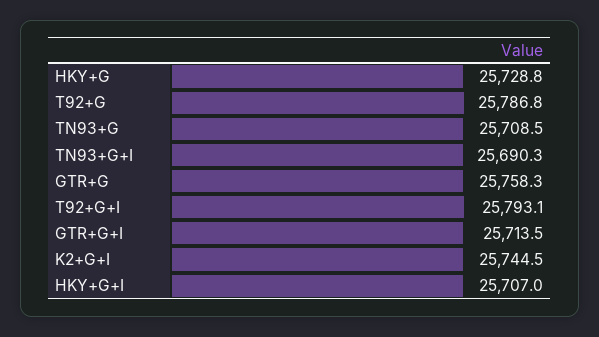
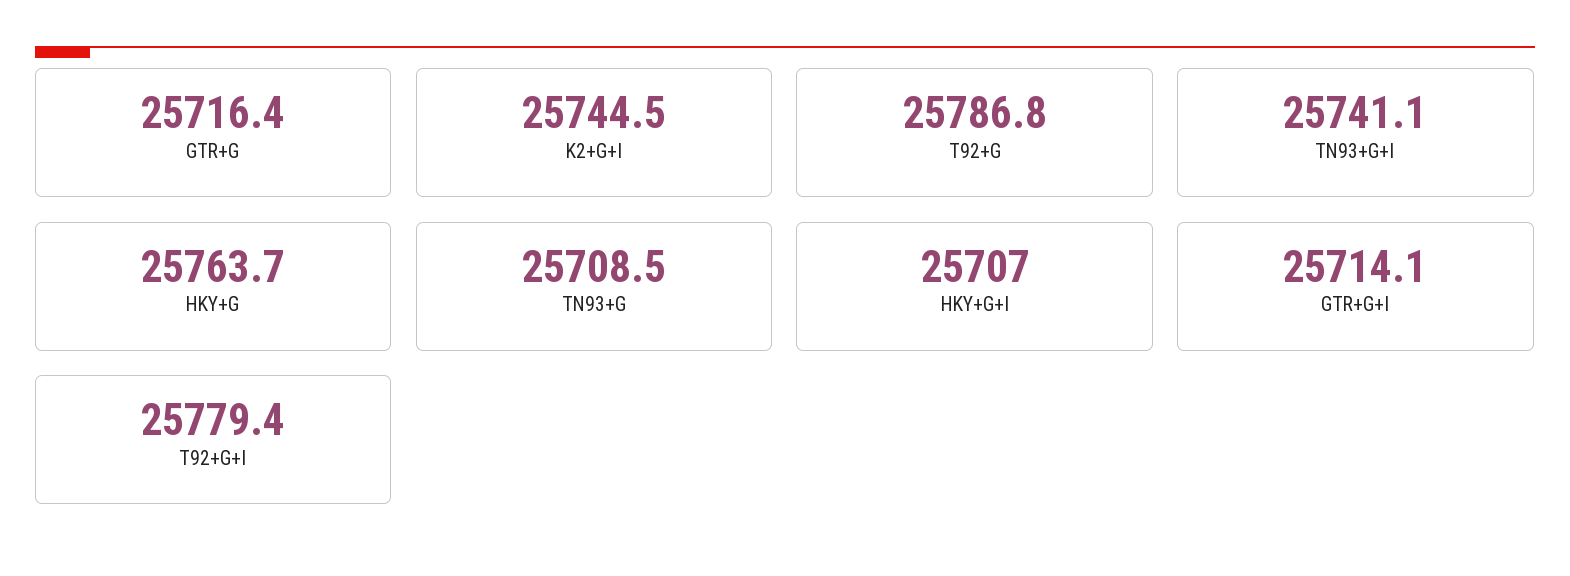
HKY+G: 25728.8 -> 25763.7
TN93+G+I: 25690.3 -> 25741.1
GTR+G: 25758.3 -> 25716.4
T92+G+I: 25793.1 -> 25779.4
GTR+G+I: 25713.5 -> 25714.1

